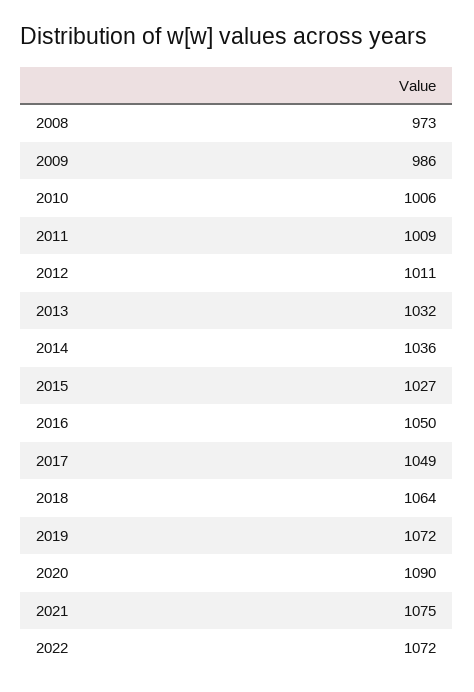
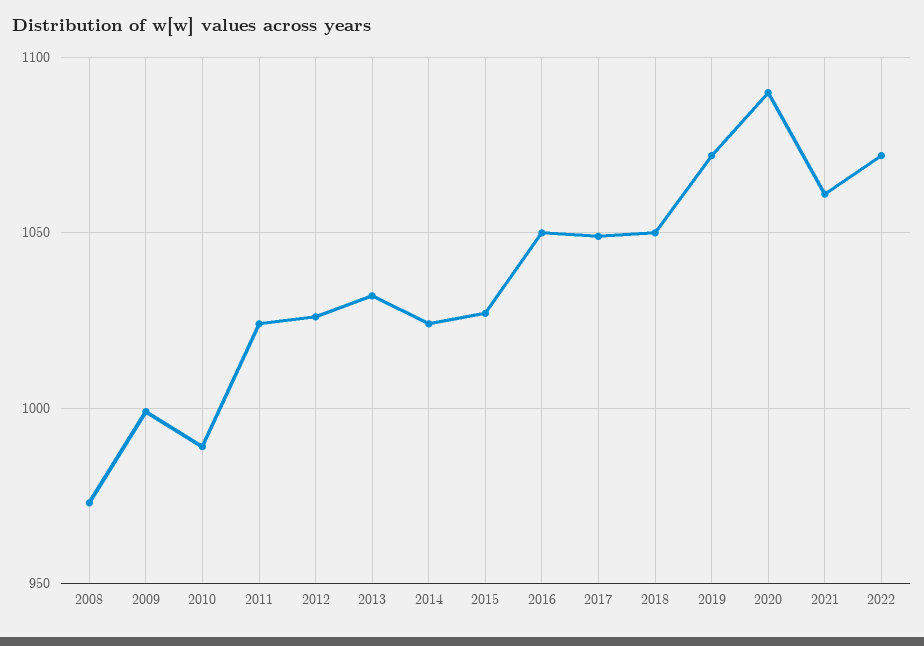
2009: 986 -> 1000
2010: 1006 -> 990
2011: 1009 -> 1025
2012: 1011 -> 1025
2014: 1036 -> 1025
2018: 1064 -> 1050
2021: 1075 -> 1060

